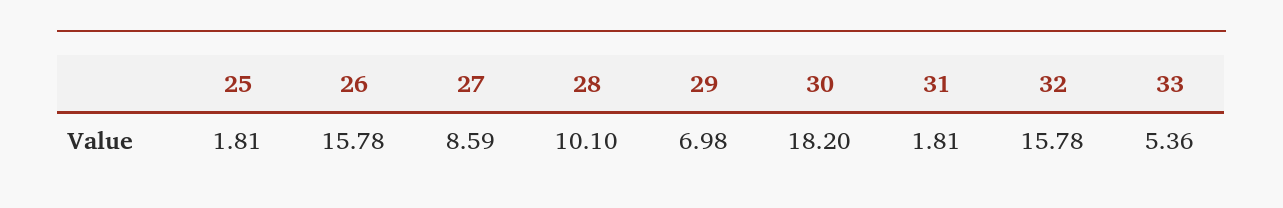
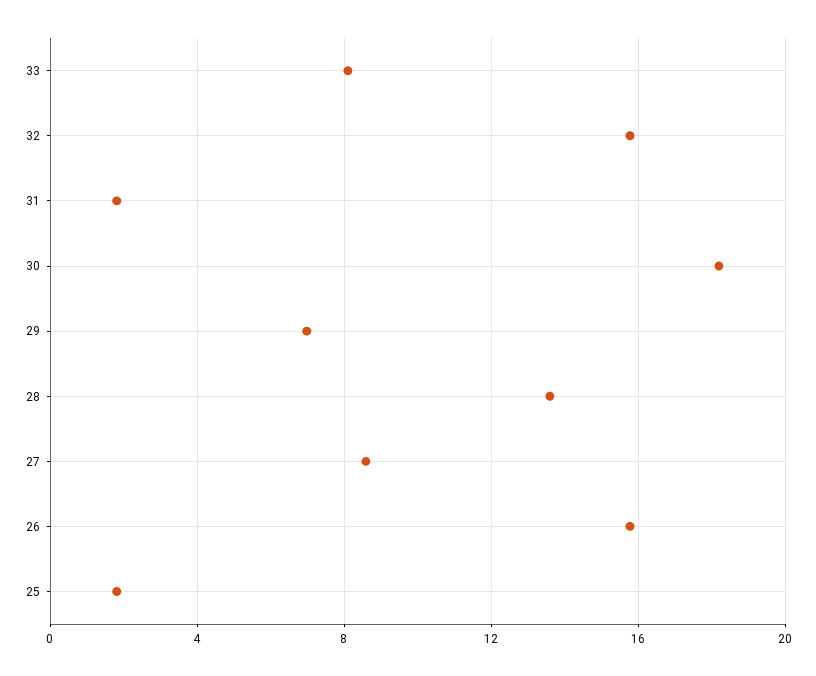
28: 10.1 -> 13.5
33: 5.36 -> 8

